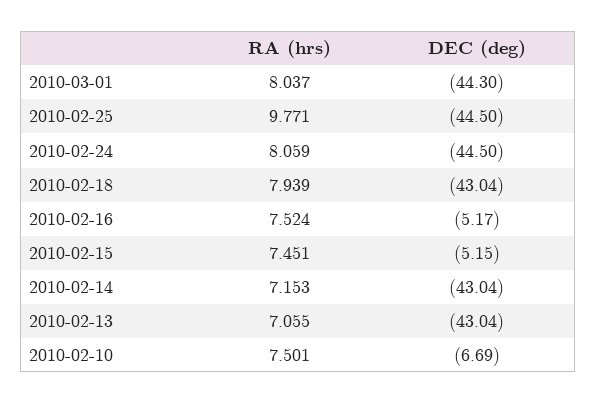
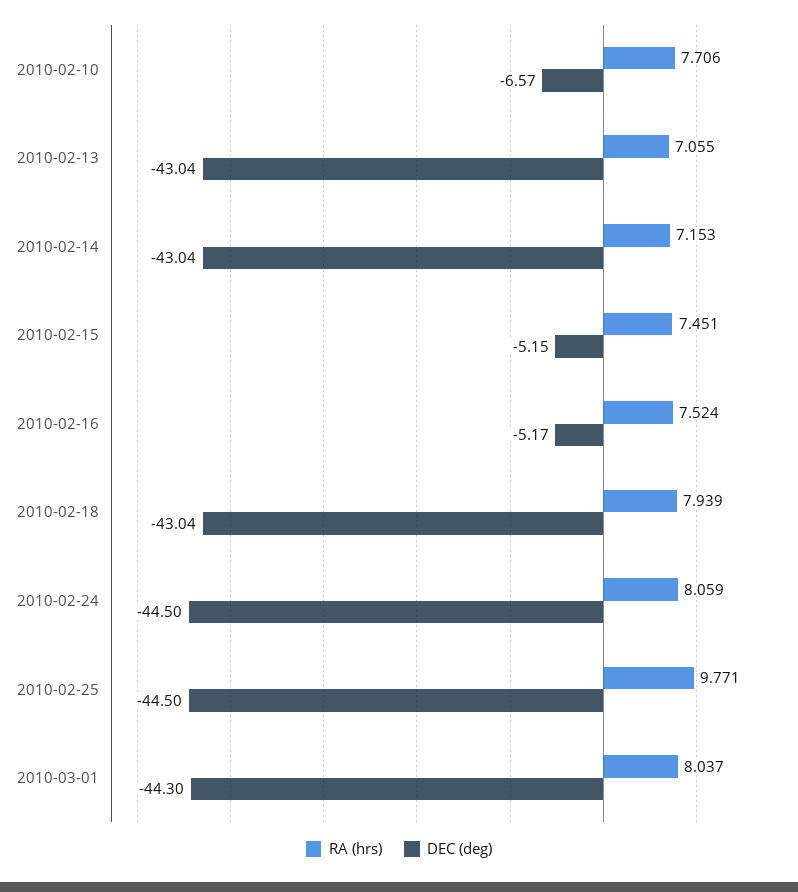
RA (hrs), 2010-02-10: 7.501 -> 7.706
DEC (deg), 2010-02-10: -6.69 -> -6.57

